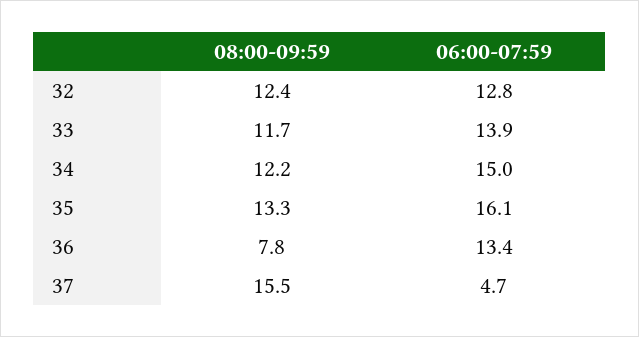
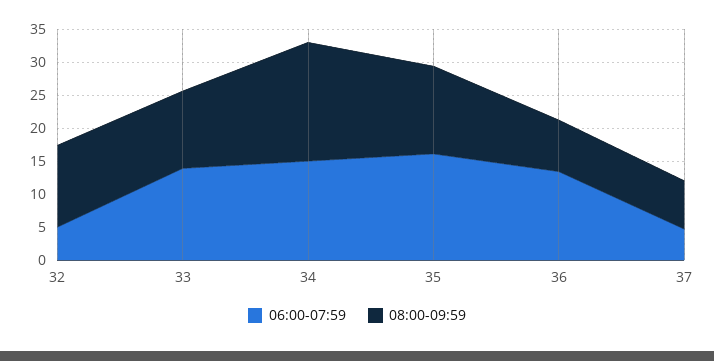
06:00-07:59, 32: 12.8 -> 5
08:00-09:59, 34: 12.2 -> 17.5
08:00-09:59, 37: 15.5 -> 7.5

